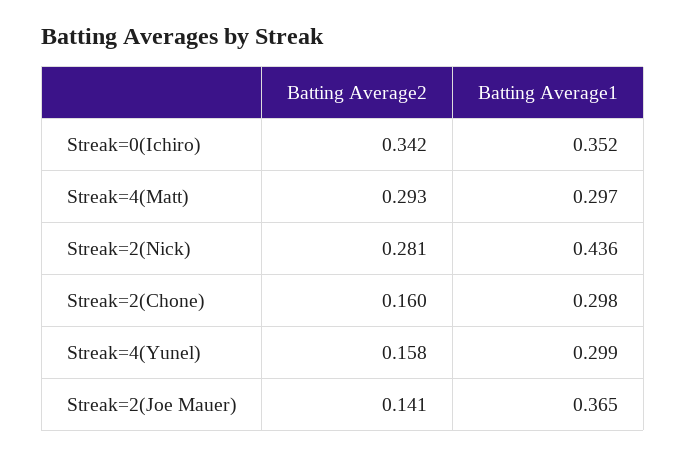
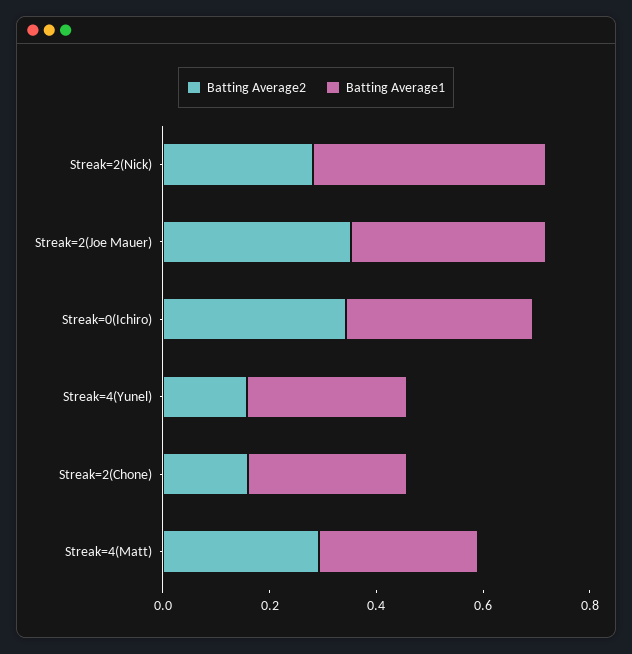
Batting Average2, Streak=2(Joe Mauer): 0.141 -> 0.35

